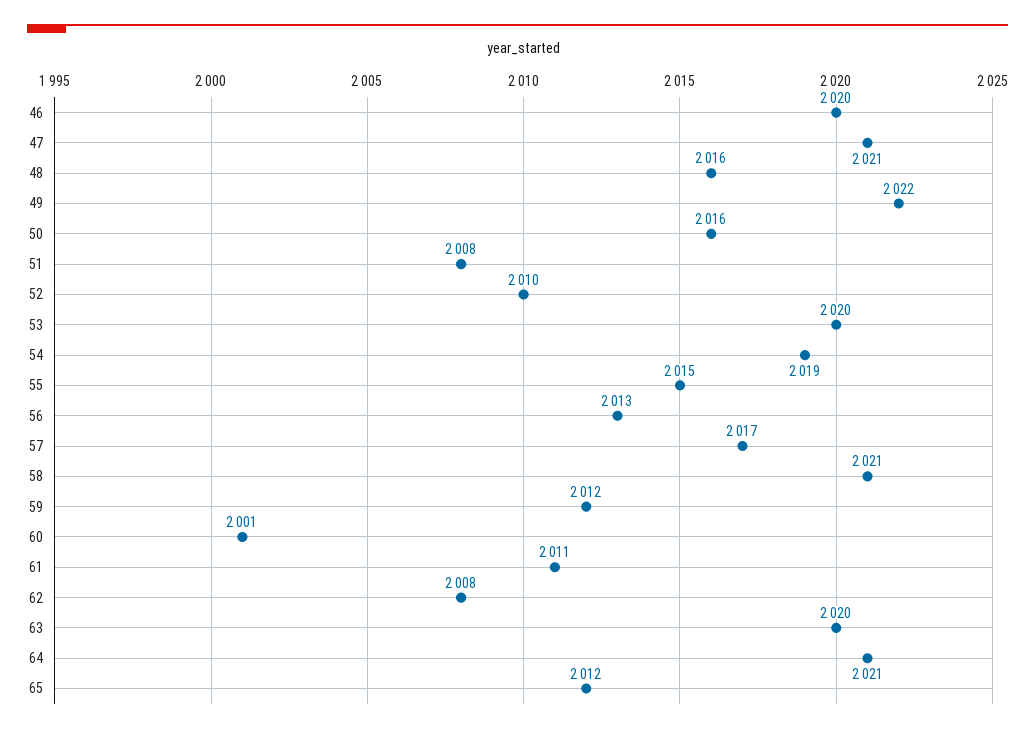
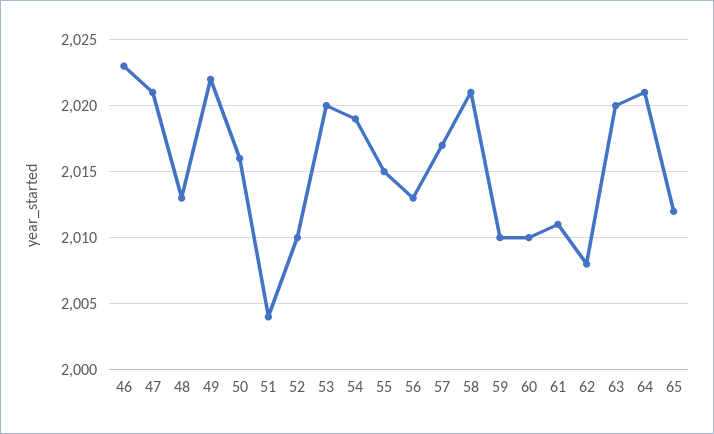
46: 2020 -> 2023
48: 2016 -> 2013
51: 2008 -> 2004
59: 2012 -> 2010
60: 2001 -> 2010

